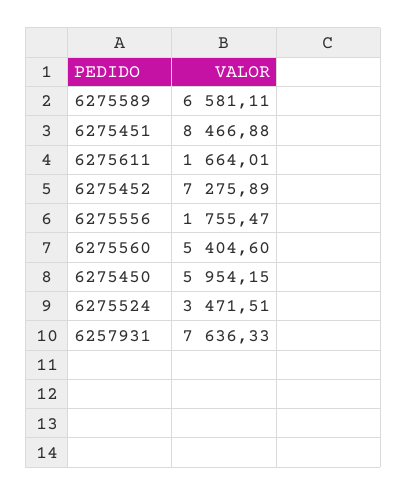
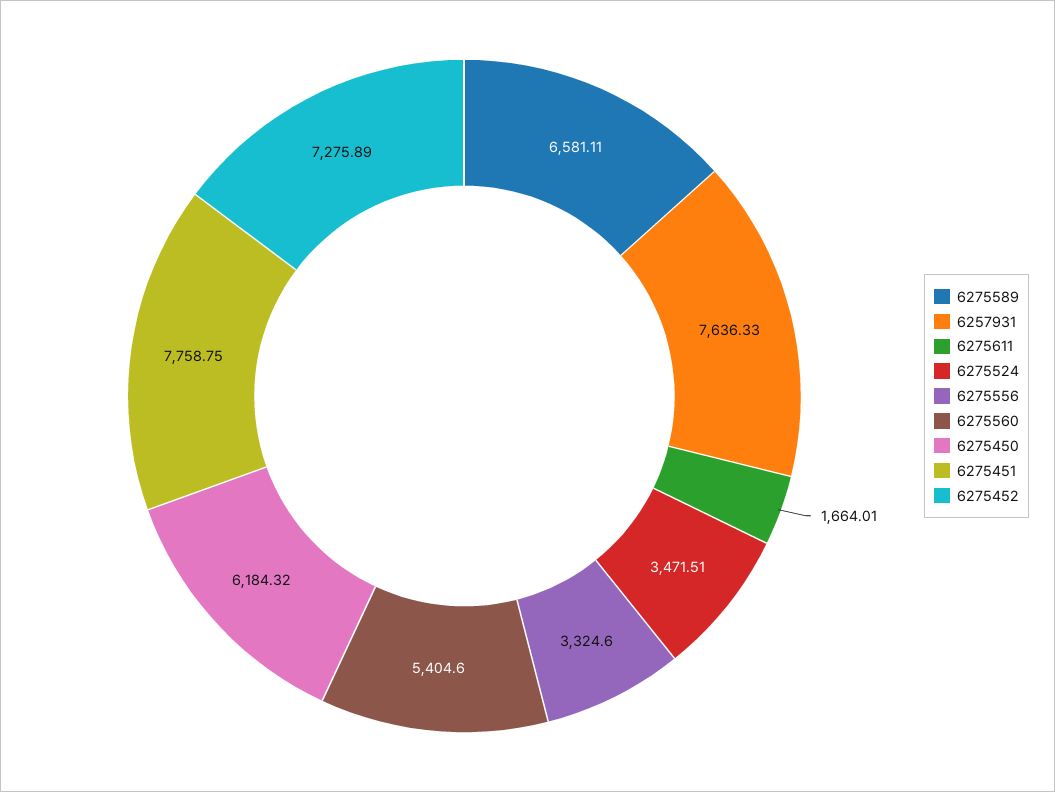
6275451: 8466.88 -> 7758.75
6275556: 1755.47 -> 3324.6
6275450: 5954.15 -> 6184.32

